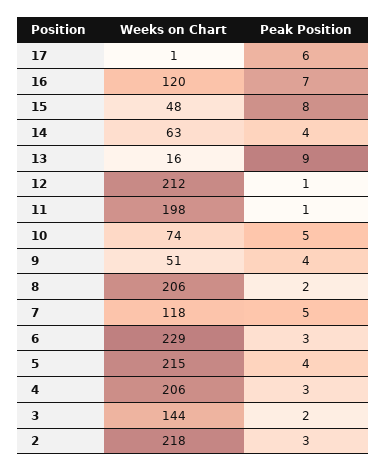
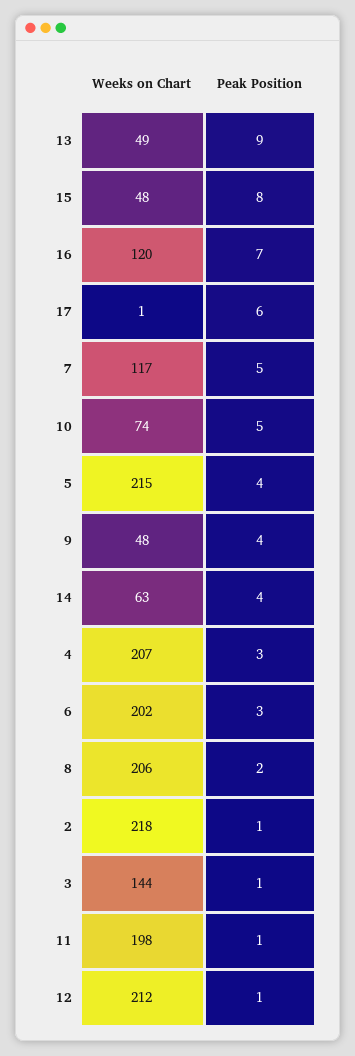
Weeks on Chart, 13: 16 -> 49
Weeks on Chart, 9: 51 -> 48
Weeks on Chart, 7: 118 -> 117
Weeks on Chart, 6: 229 -> 202
Weeks on Chart, 4: 206 -> 207
Peak Position, 3: 2 -> 1
Peak Position, 2: 3 -> 1

